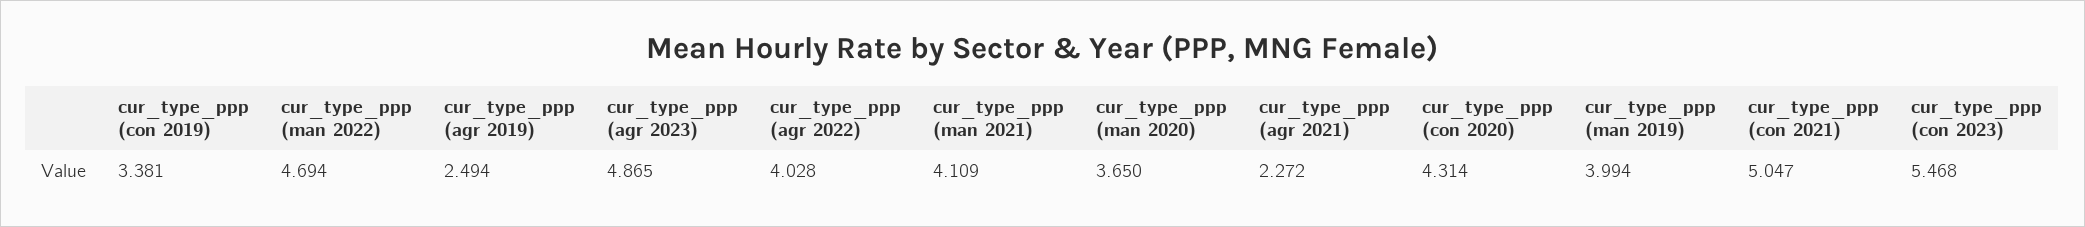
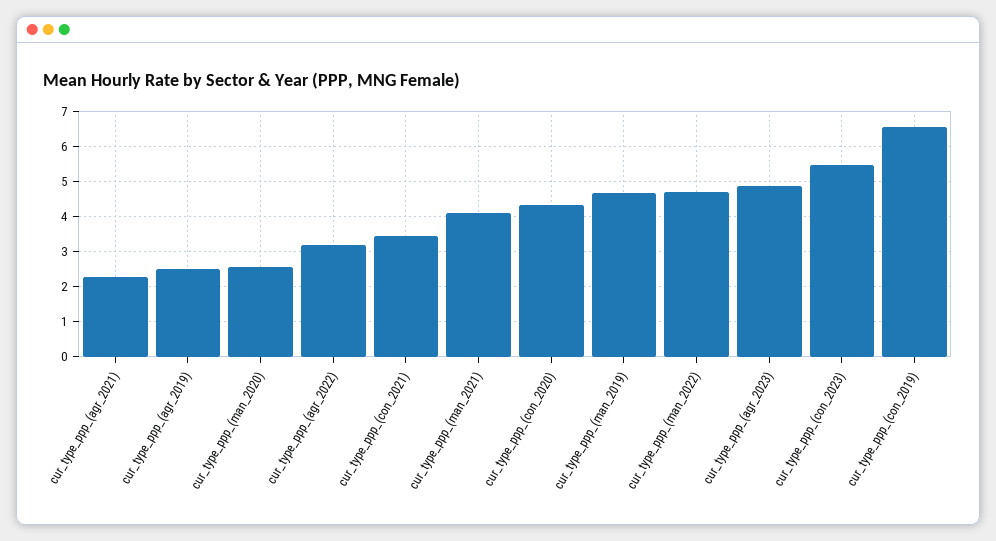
cur_type_ppp (con 2019): 3.381 -> 6.6
cur_type_ppp (agr 2022): 4.028 -> 3.2
cur_type_ppp (man 2020): 3.65 -> 2.6
cur_type_ppp (man 2019): 3.994 -> 4.6
cur_type_ppp (con 2021): 5.047 -> 3.4

